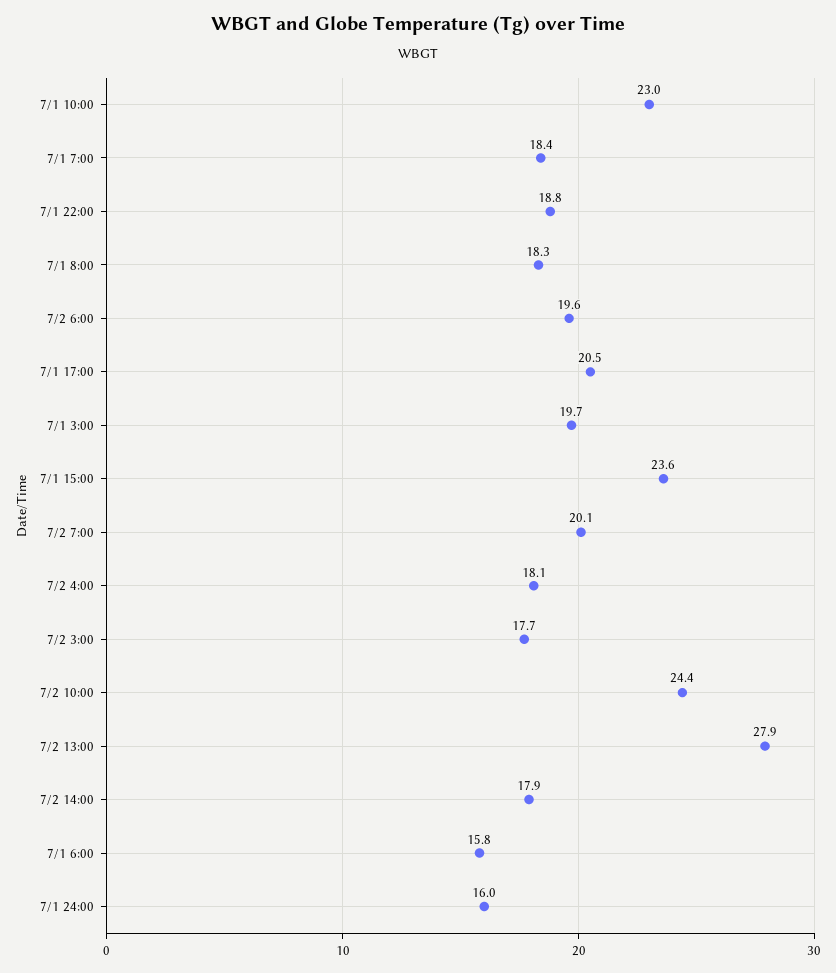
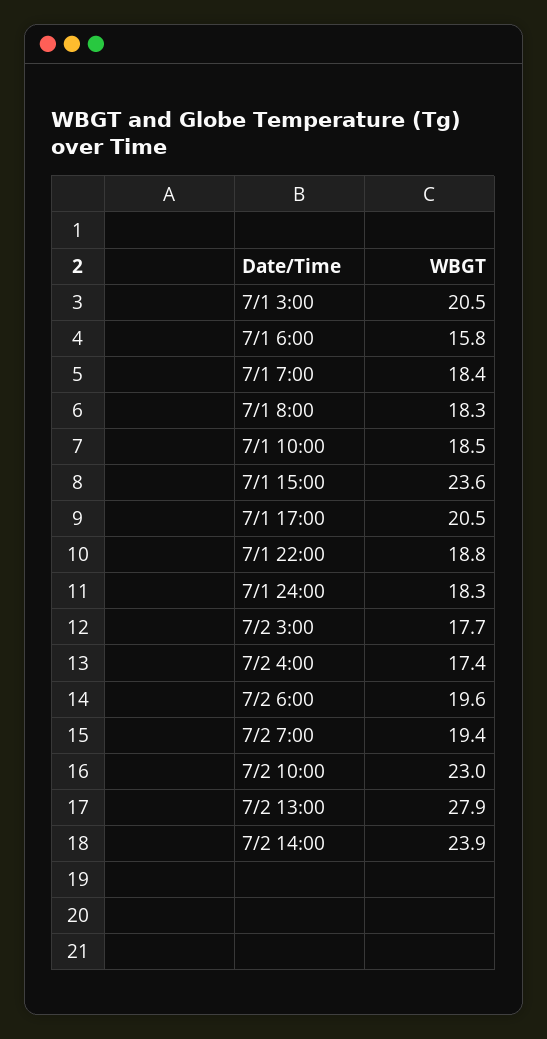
7/1 10:00: 23 -> 18.5
7/1 3:00: 19.7 -> 20.5
7/2 7:00: 20.1 -> 19.4
7/2 4:00: 18.1 -> 17.4
7/2 10:00: 24.4 -> 23
7/2 14:00: 17.9 -> 23.9
7/1 24:00: 16 -> 18.3

